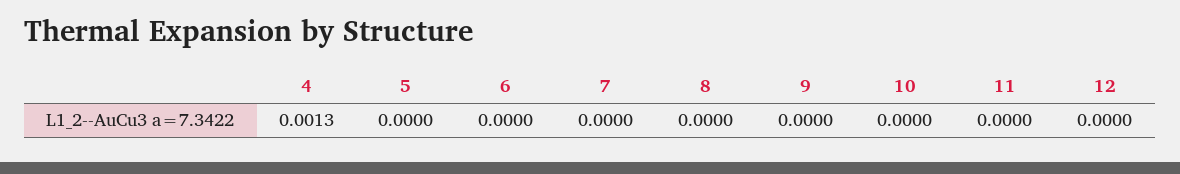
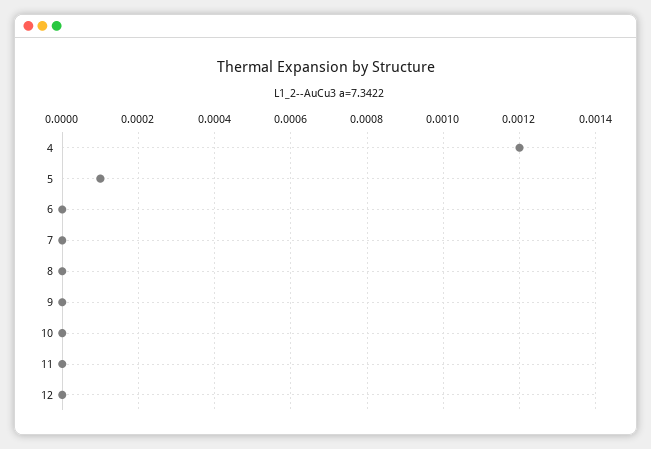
4: 0.0013 -> 0.0012
5: 0 -> 0.0001

